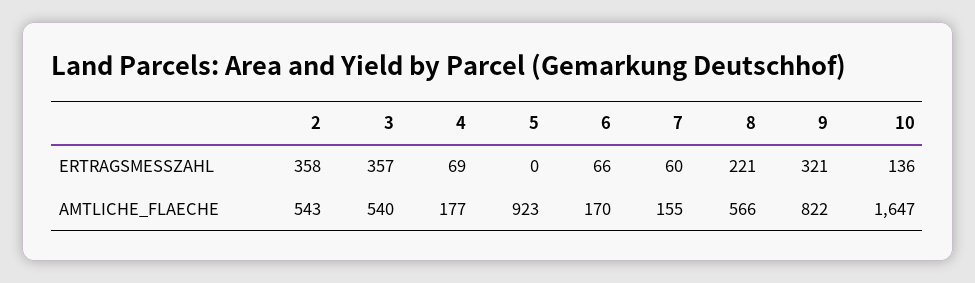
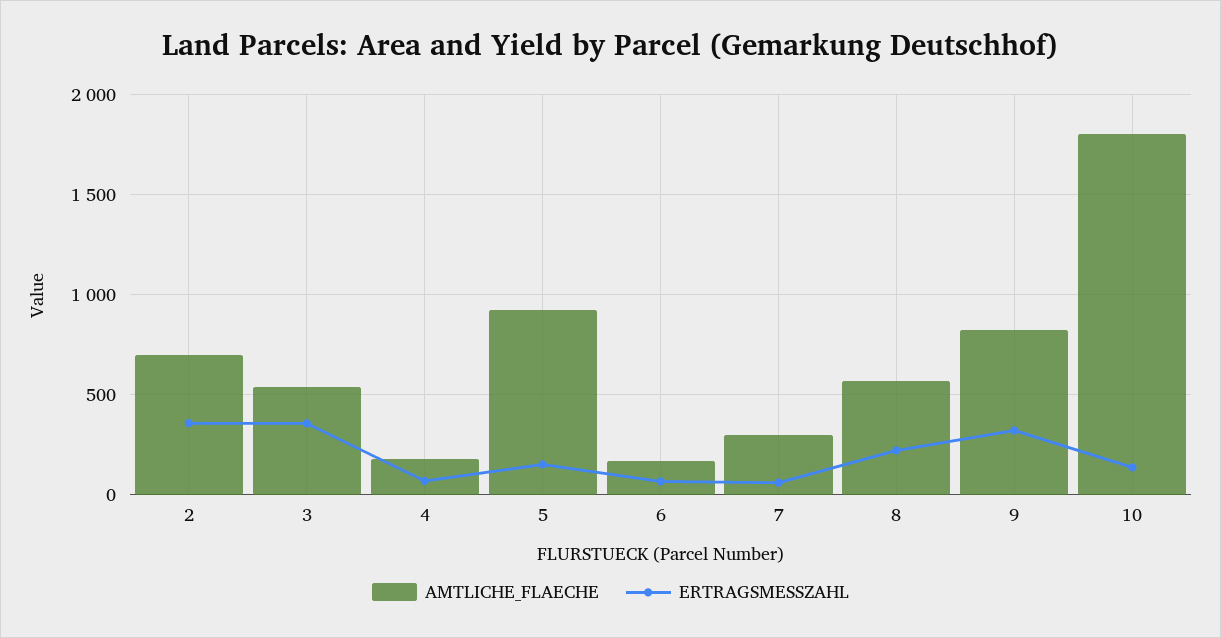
ERTRAGSMESSZAHL, 5: 0 -> 150
AMTLICHE_FLAECHE, 2: 543 -> 700
AMTLICHE_FLAECHE, 7: 155 -> 300
AMTLICHE_FLAECHE, 10: 1647 -> 1800

